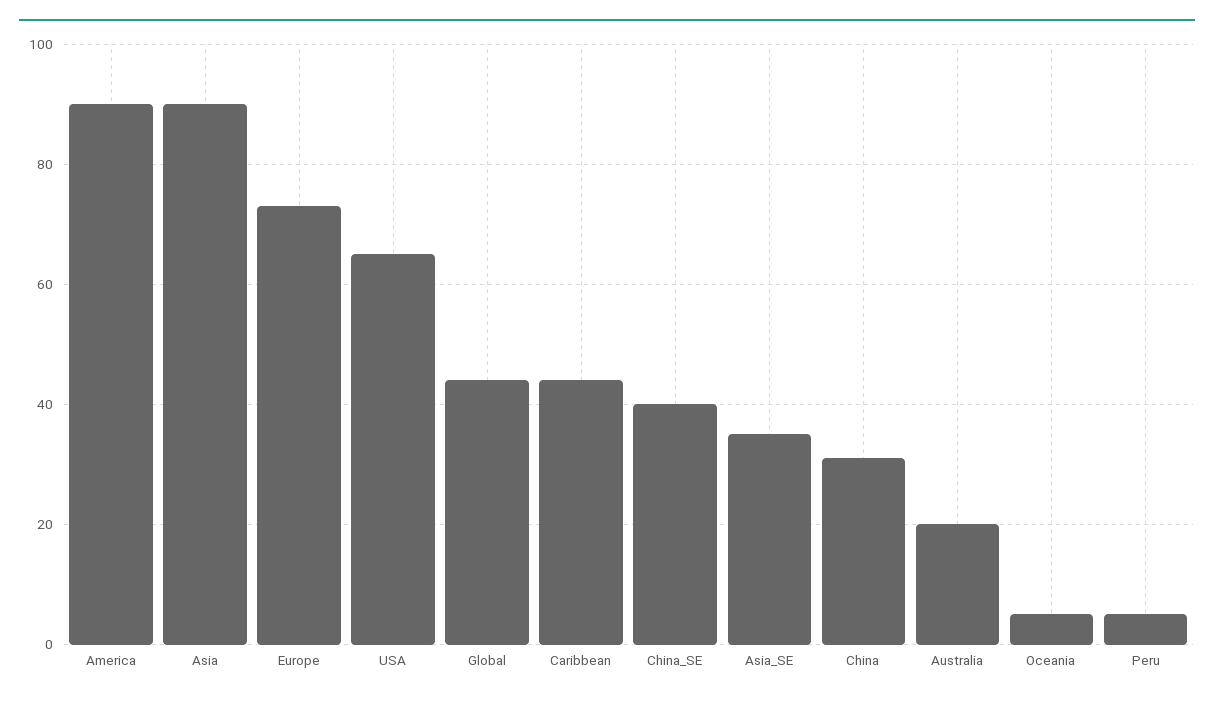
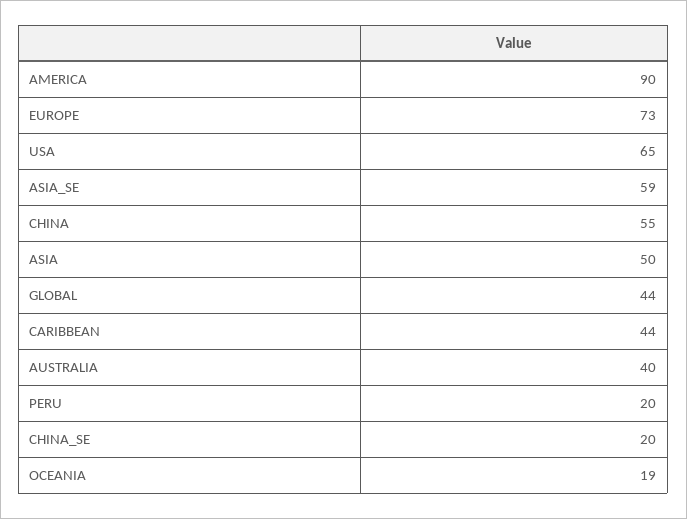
Asia: 90 -> 50
China_SE: 40 -> 20
Asia_SE: 35 -> 59
China: 30 -> 55
Australia: 20 -> 40
Oceania: 5 -> 19
Peru: 5 -> 20

